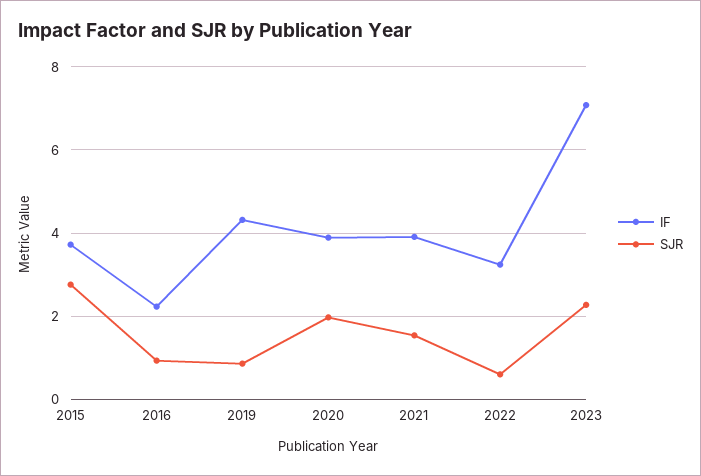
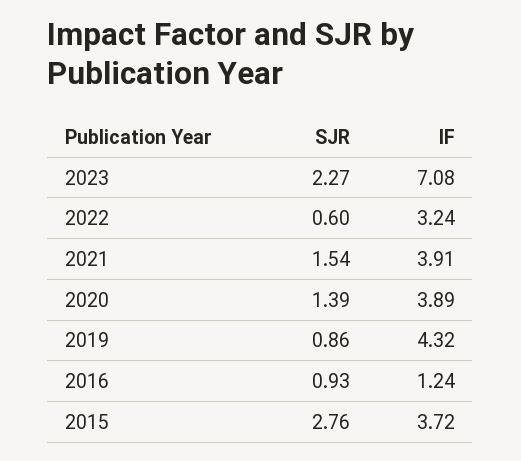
IF, 2016: 2.2 -> 1.24
SJR, 2020: 2 -> 1.39

